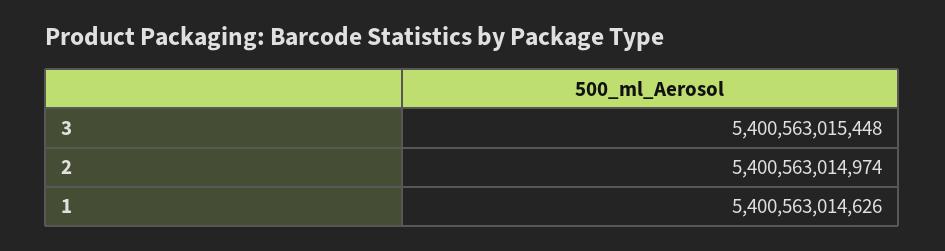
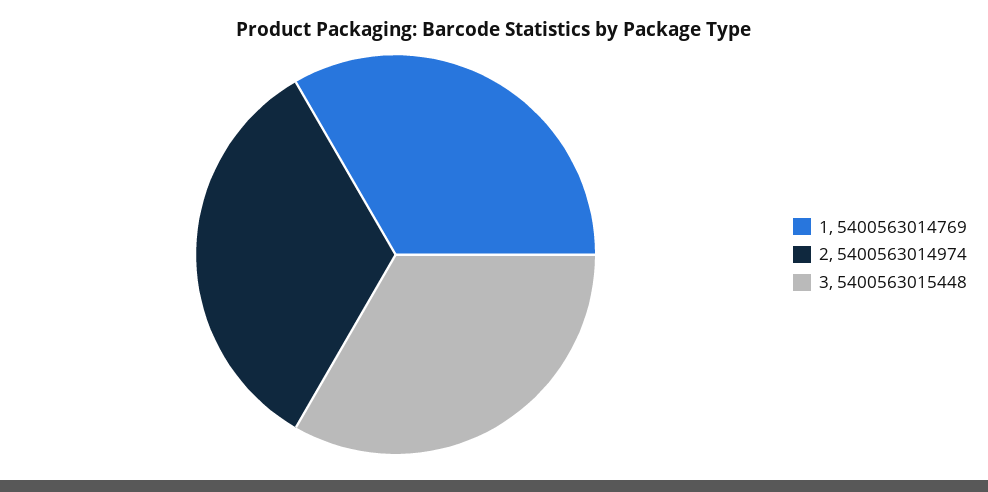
1: 5400563014626 -> 5400563014769

